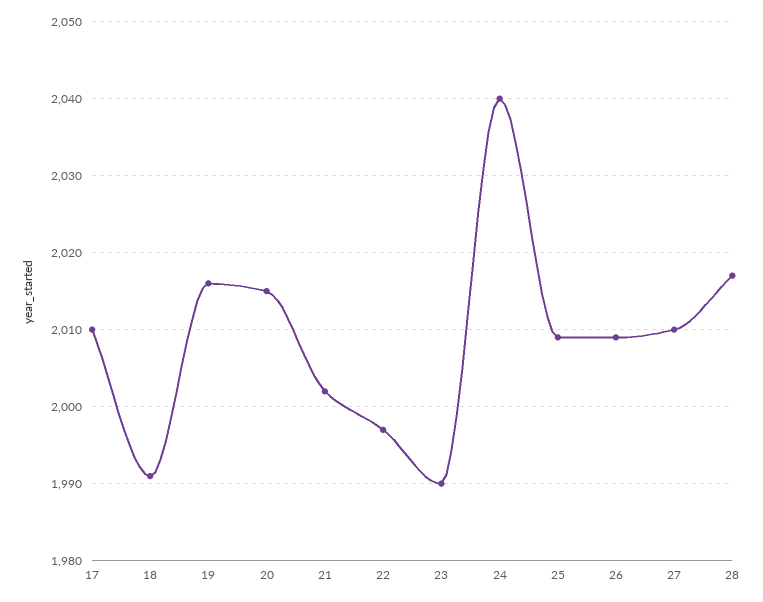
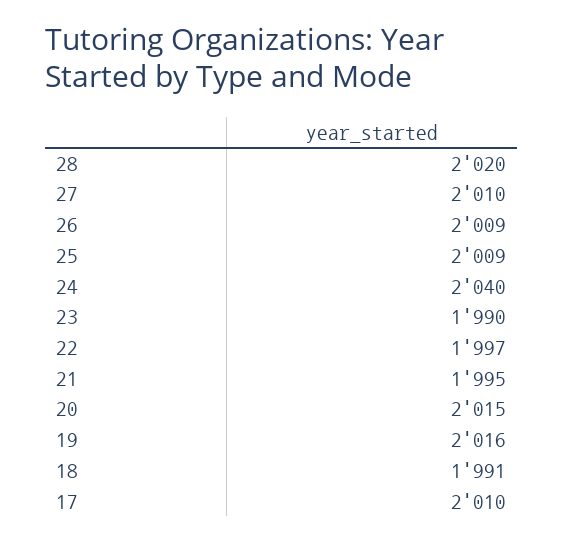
21: 2002 -> 1995
28: 2017 -> 2020

